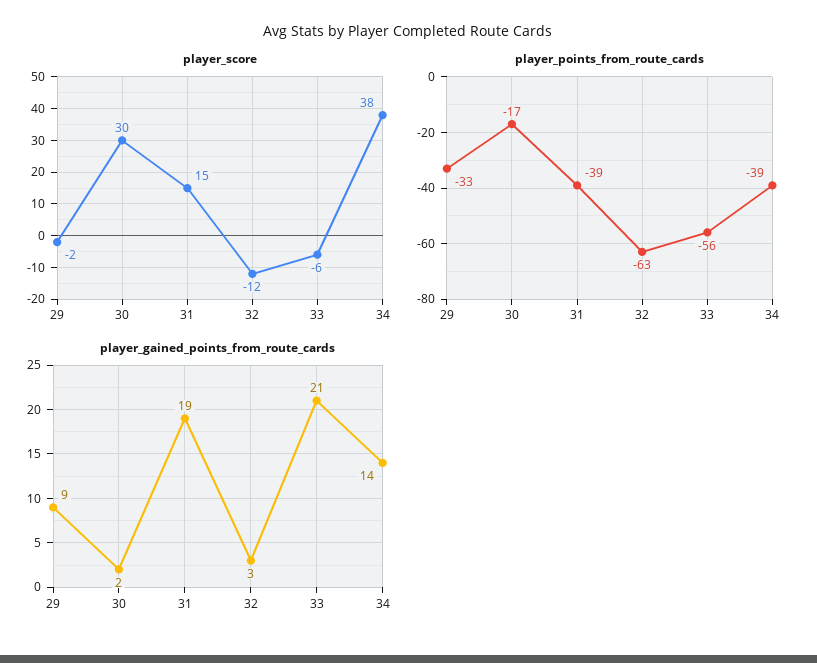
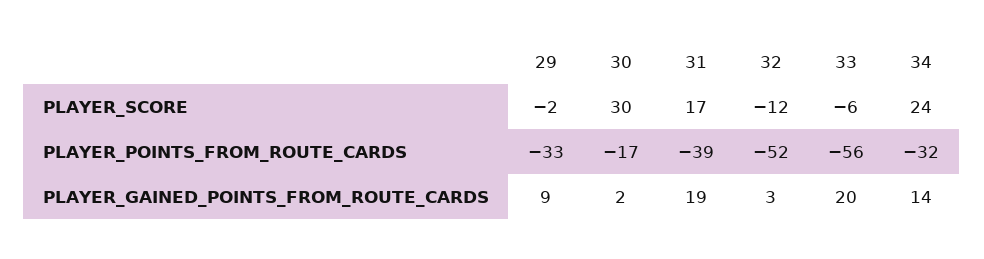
player_score, 31: 15 -> 17
player_score, 34: 38 -> 24
player_points_from_route_cards, 32: -63 -> -52
player_points_from_route_cards, 34: -39 -> -32
player_gained_points_from_route_cards, 33: 21 -> 20

